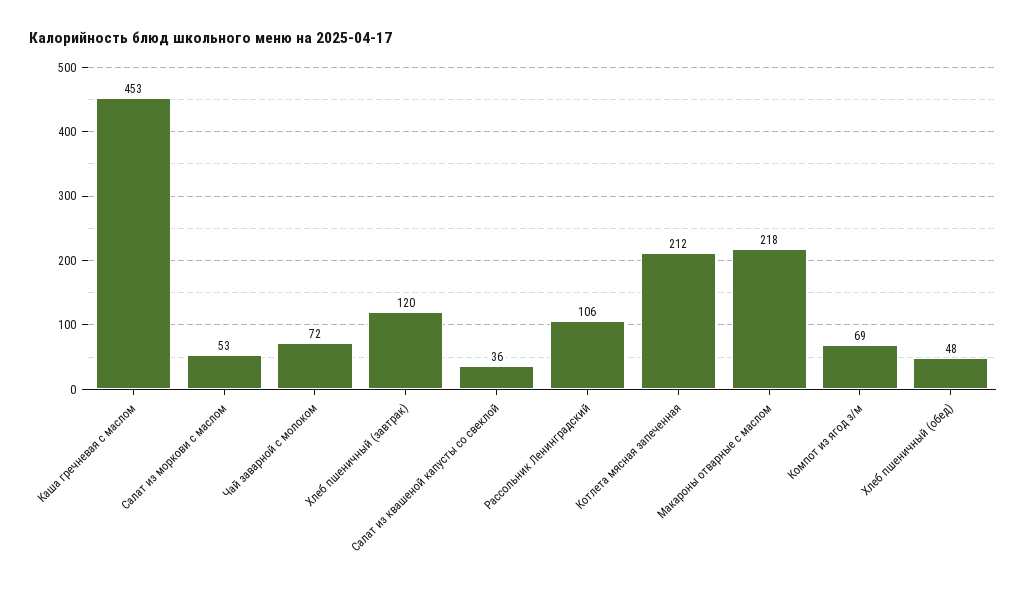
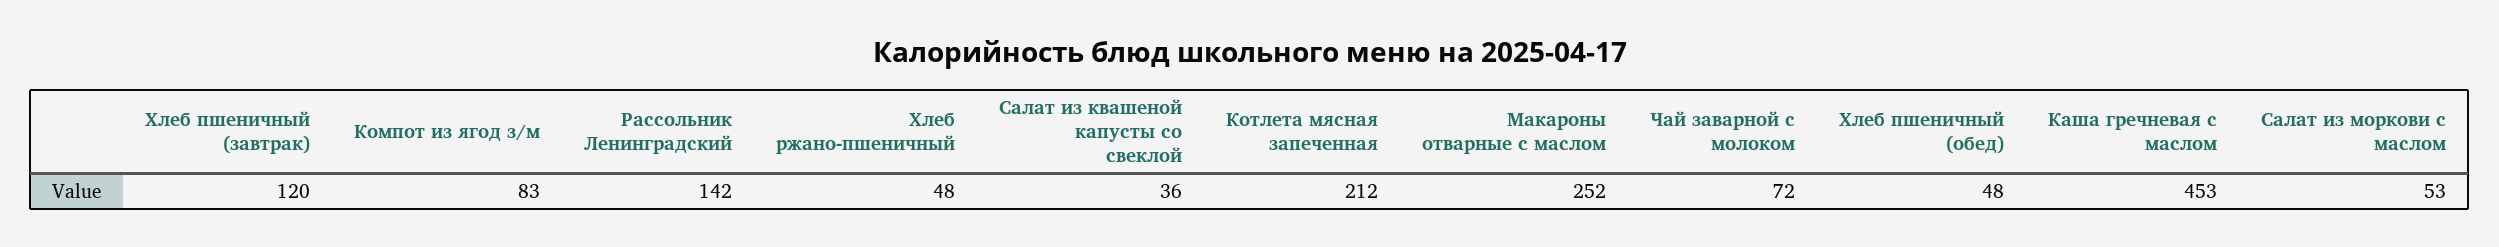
Рассольник Ленинградский: 106 -> 142
Макароны отварные с маслом: 218 -> 252
Компот из ягод з/м: 69 -> 83
Хлеб ржано-пшеничный: none -> 48

